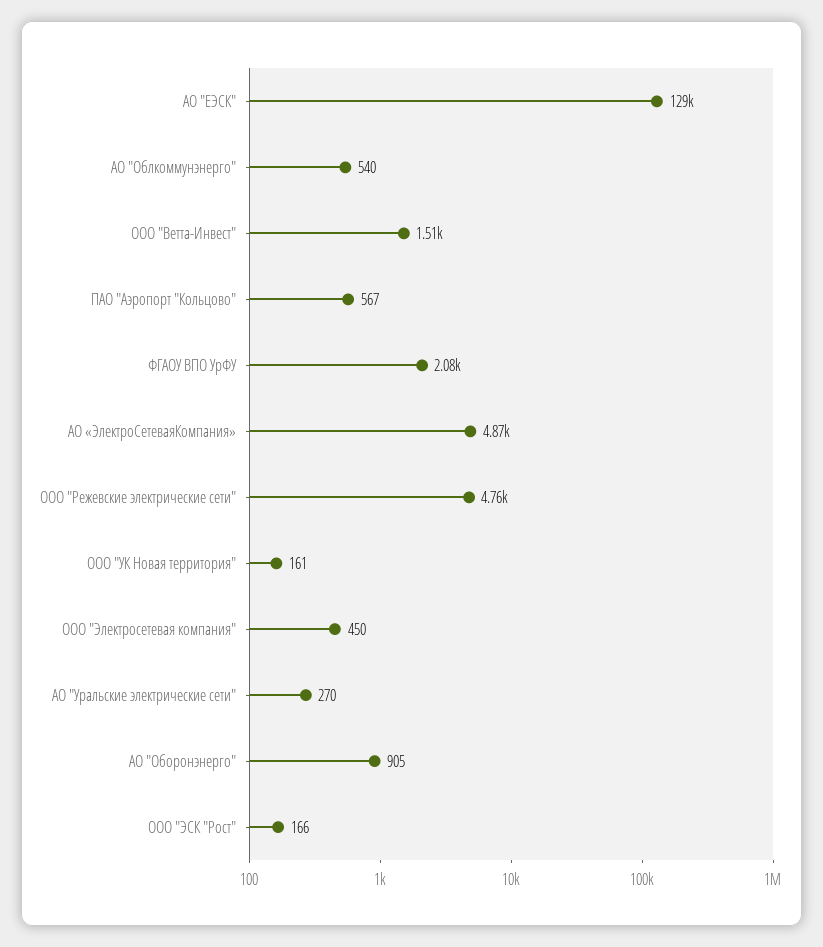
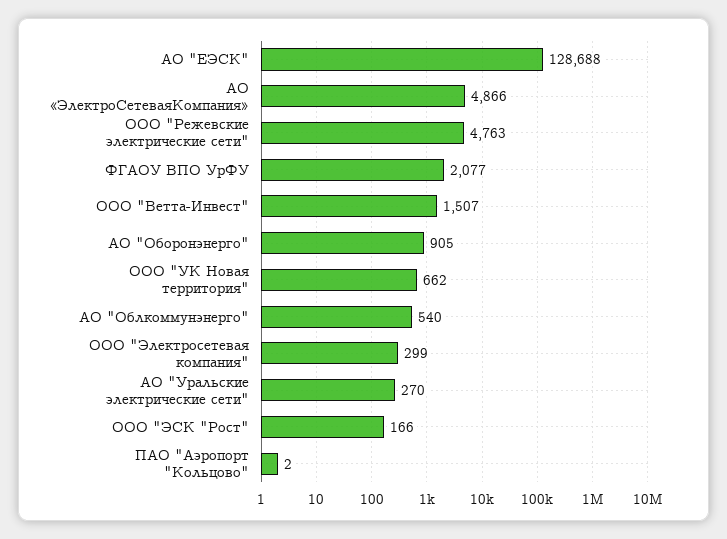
ПАО "Аэропорт "Кольцово": 567 -> 2
ООО "УК Новая территория": 161 -> 662
ООО "Электросетевая компания": 450 -> 299

